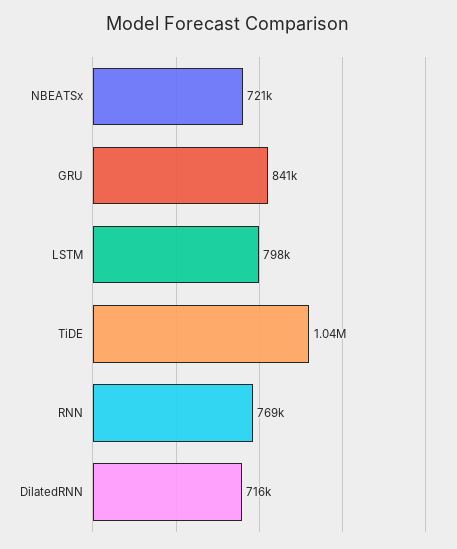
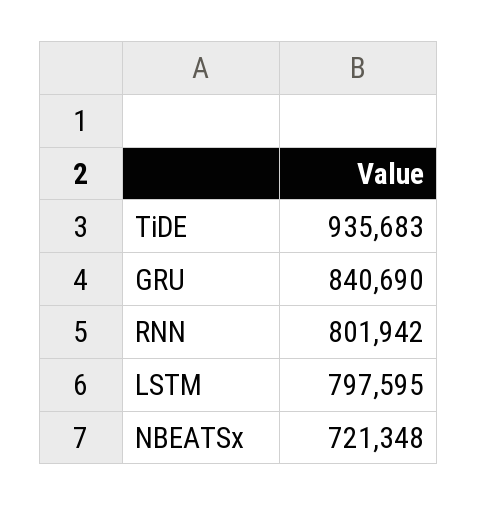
TiDE: 1040000 -> 935683
RNN: 769000 -> 801942
DilatedRNN: 716000 -> none

